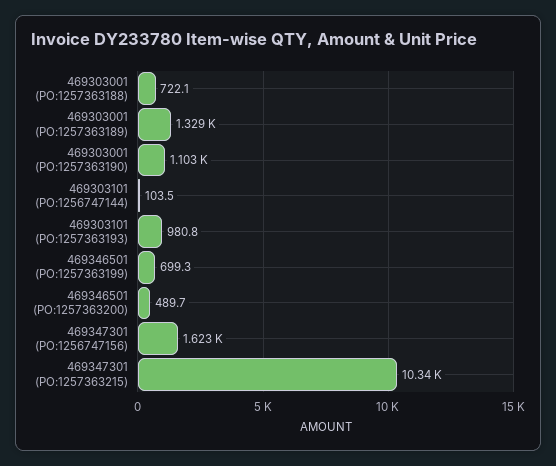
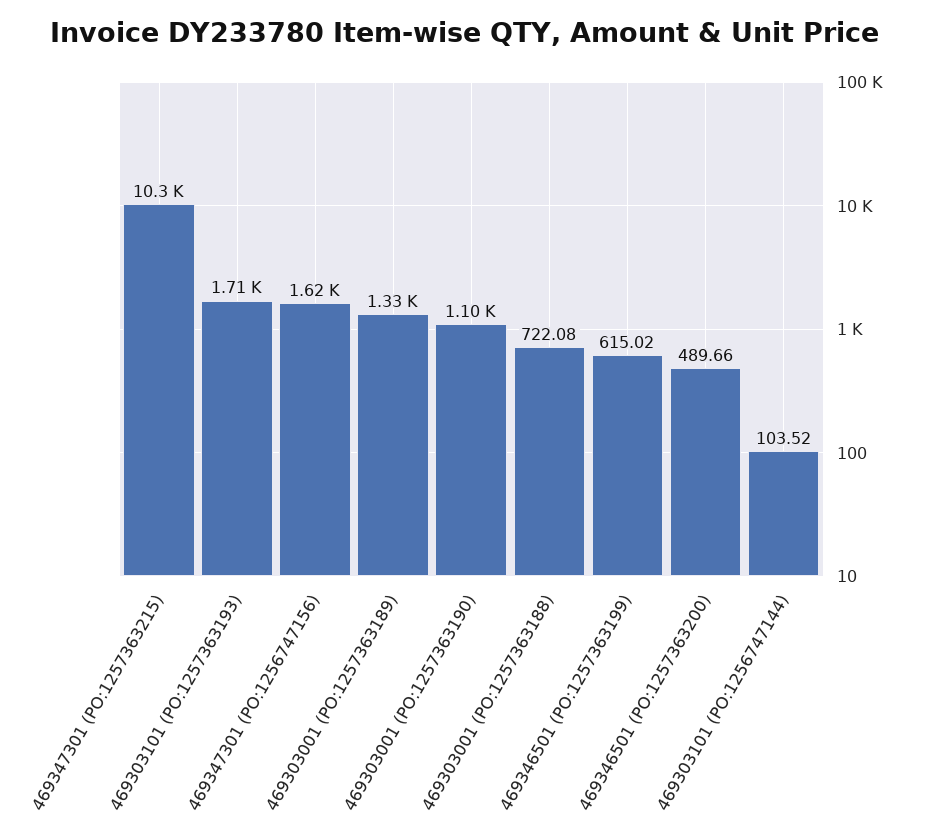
469303101 (PO:1257363193): 980.8 -> 1710
469346501 (PO:1257363199): 699.3 -> 615.02

